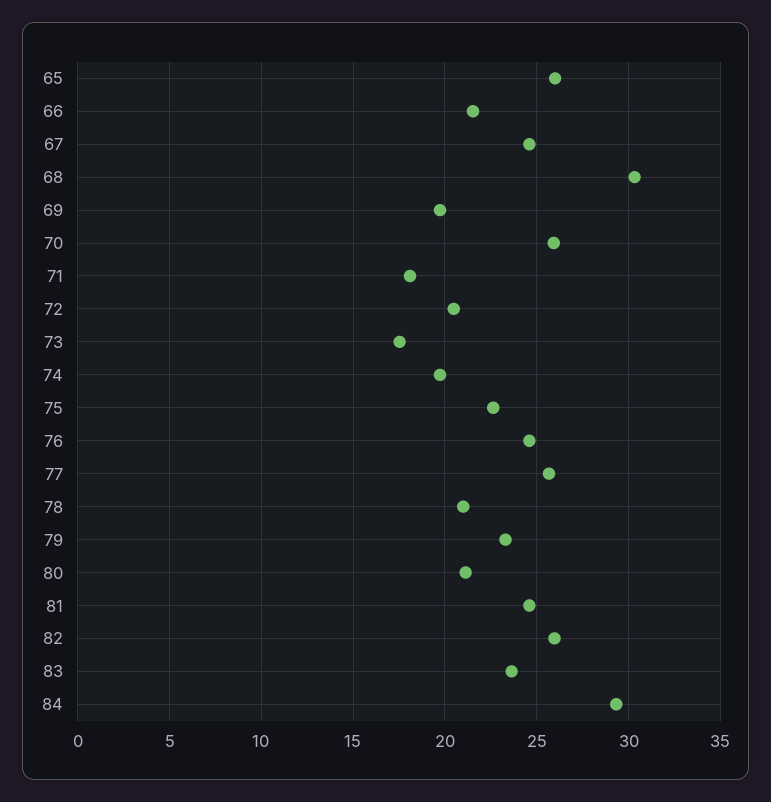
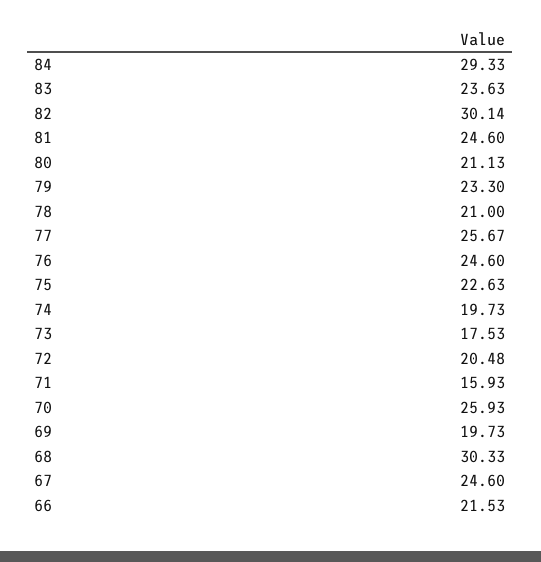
65: 26 -> none
71: 18 -> 15.93
82: 26 -> 30.14

